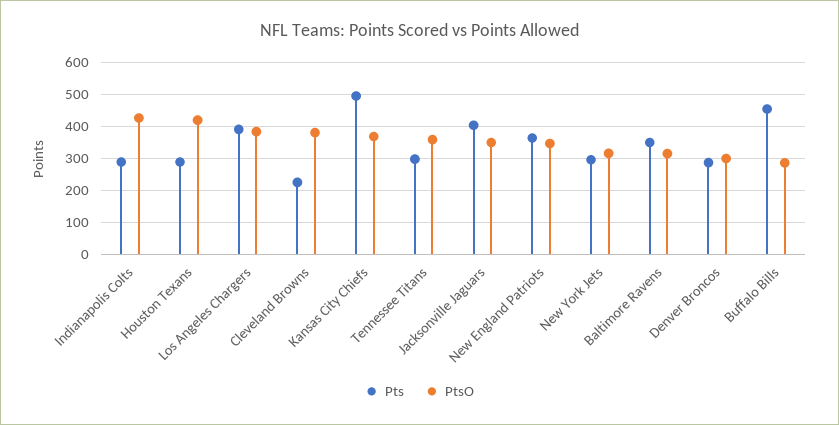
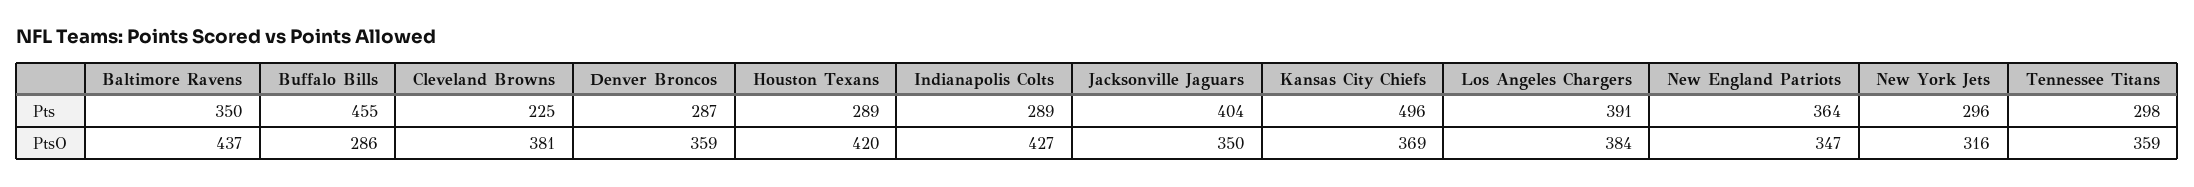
PtsO, Baltimore Ravens: 320 -> 437
PtsO, Denver Broncos: 300 -> 359

